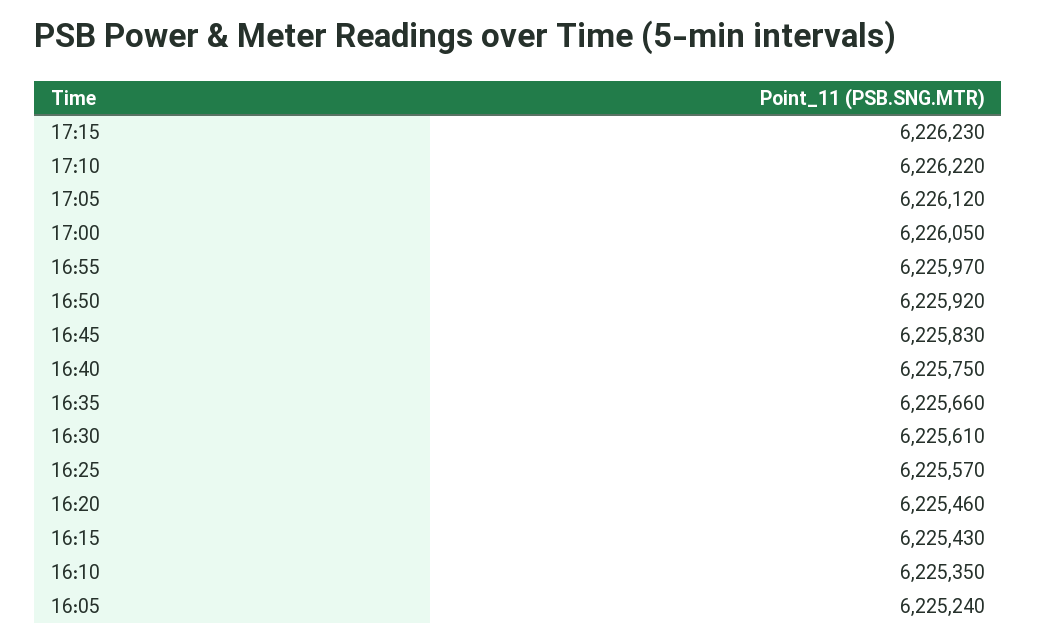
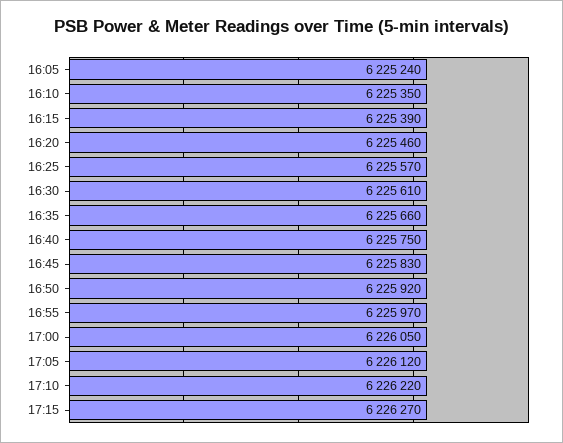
17:15: 6226230 -> 6226270
16:15: 6225430 -> 6225390

